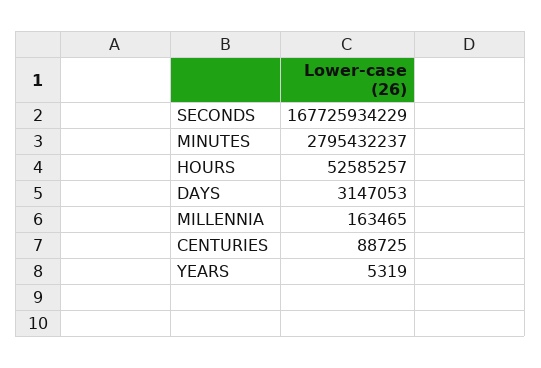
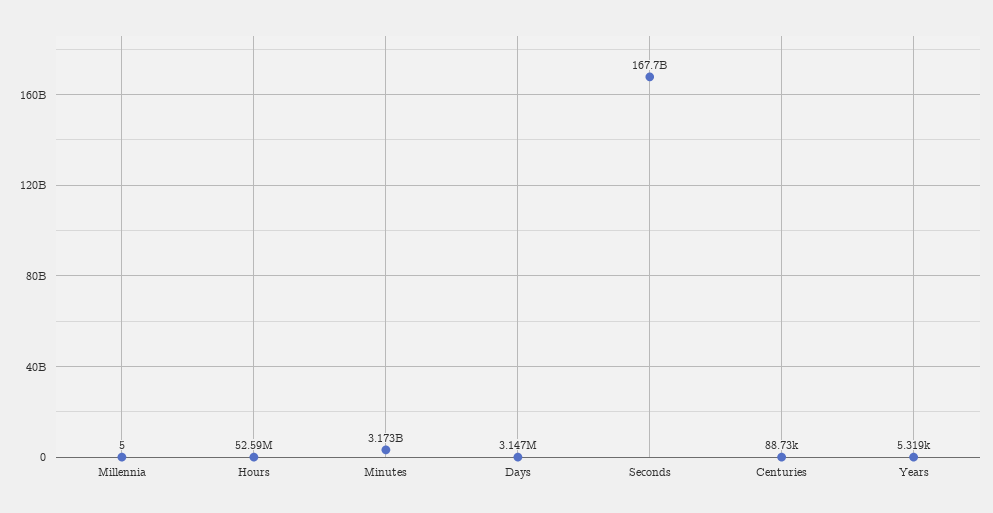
MINUTES: 2795432237 -> 3173000000
MILLENNIA: 163465 -> 5

